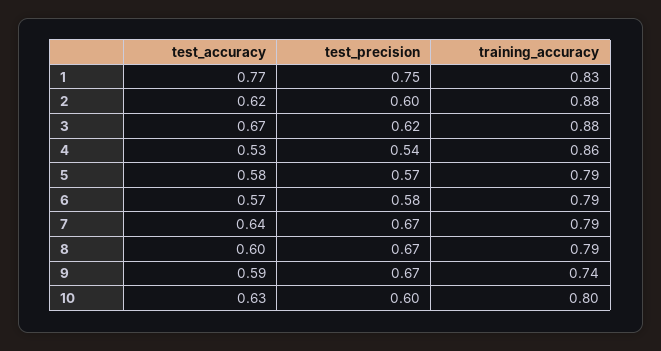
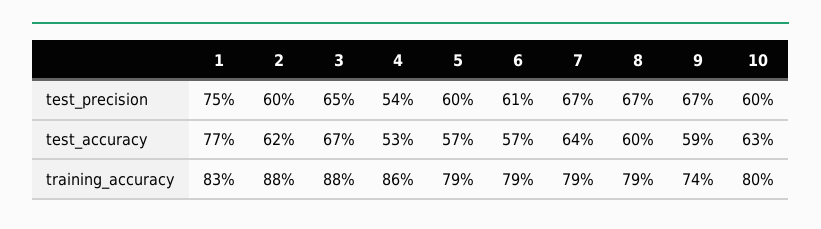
test_precision, 3: 0.62 -> 0.65
test_accuracy, 5: 0.58 -> 0.57
test_precision, 5: 0.57 -> 0.6
test_precision, 6: 0.58 -> 0.61

